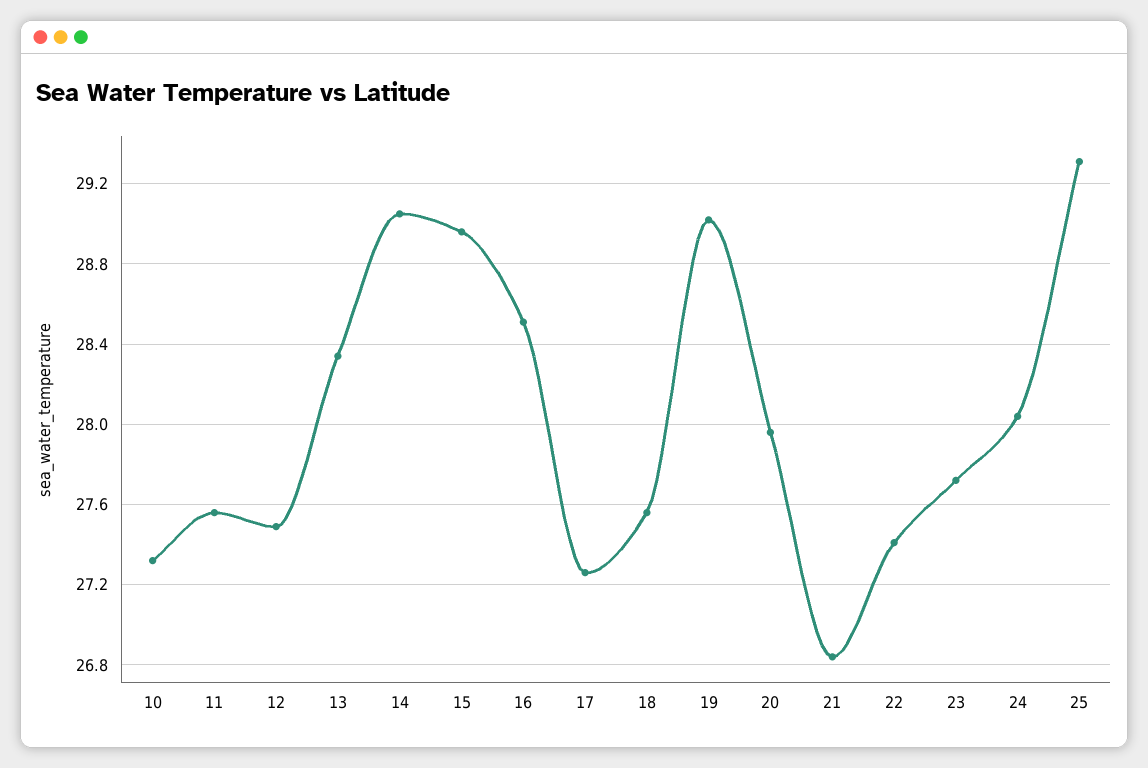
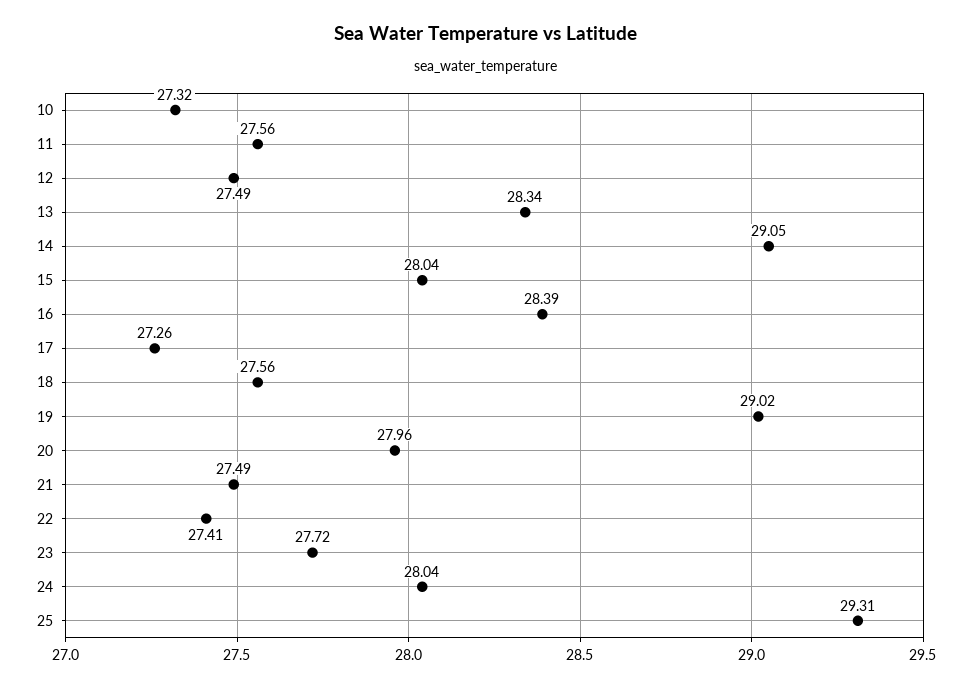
15: 28.95 -> 28.04
16: 28.5 -> 28.39
21: 26.85 -> 27.49

